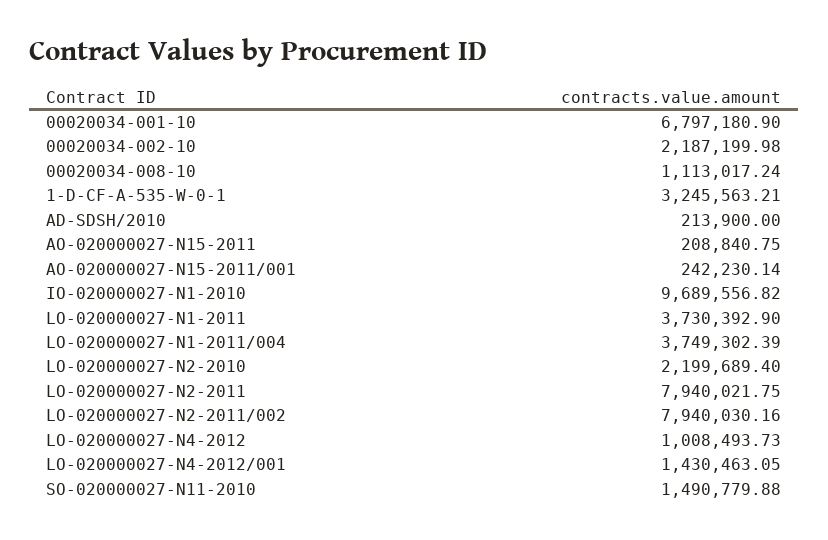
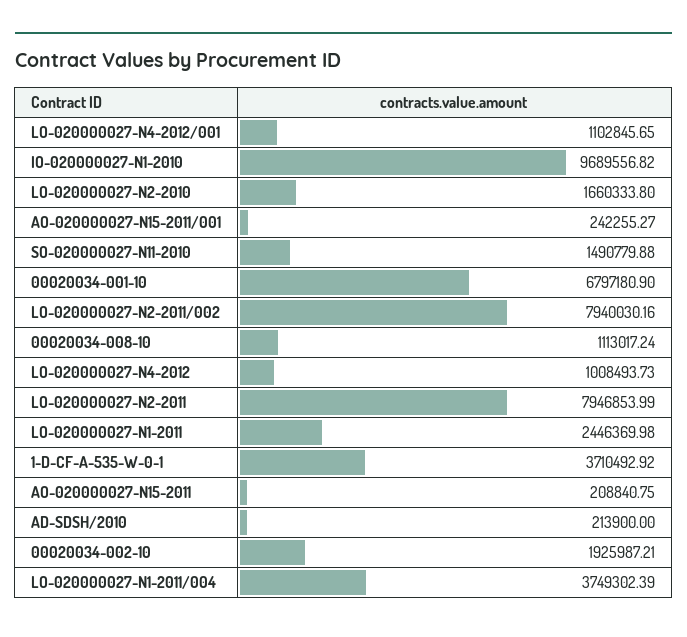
00020034-002-10: 2187199.98 -> 1925987.21
1-D-CF-A-535-W-0-1: 3245563.21 -> 3710492.92
AO-020000027-N15-2011/001: 242230.14 -> 242255.27
LO-020000027-N1-2011: 3730392.9 -> 2446369.98
LO-020000027-N2-2010: 2199689.4 -> 1660333.8
LO-020000027-N2-2011: 7940021.75 -> 7946853.99
LO-020000027-N4-2012/001: 1430463.05 -> 1102845.65

